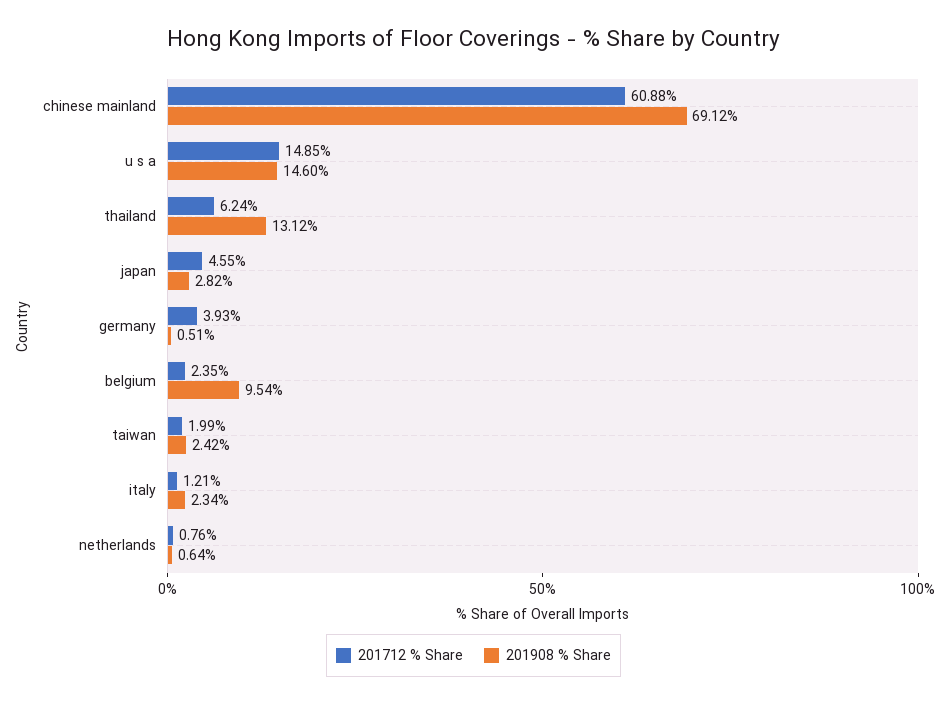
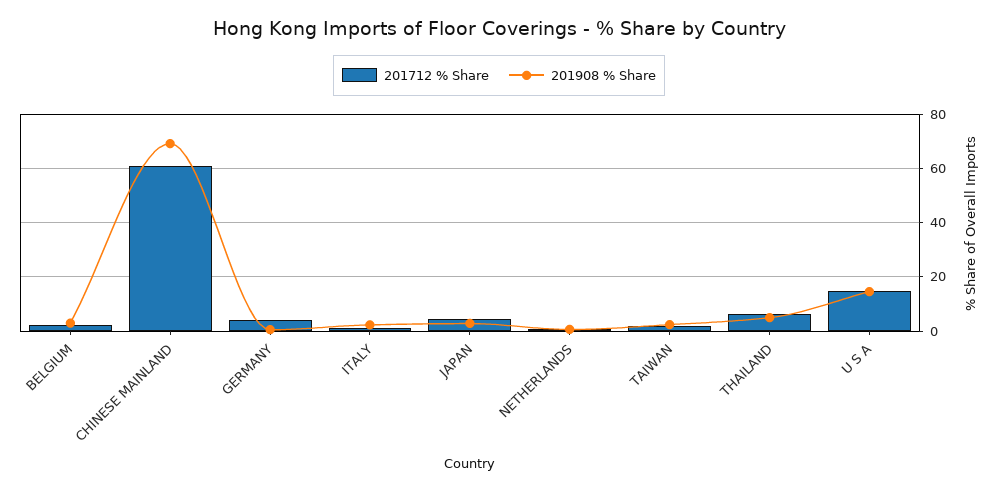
201908 % Share, thailand: 13.12 -> 5
201908 % Share, belgium: 9.54 -> 2.5

